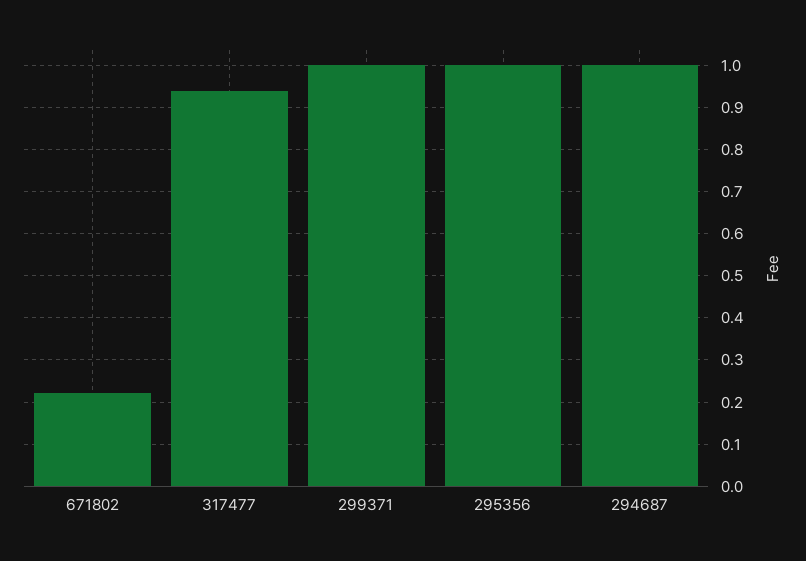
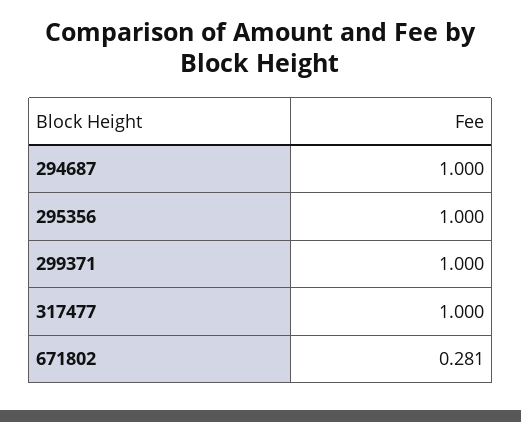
671802: 0.22 -> 0.281
317477: 0.94 -> 1

